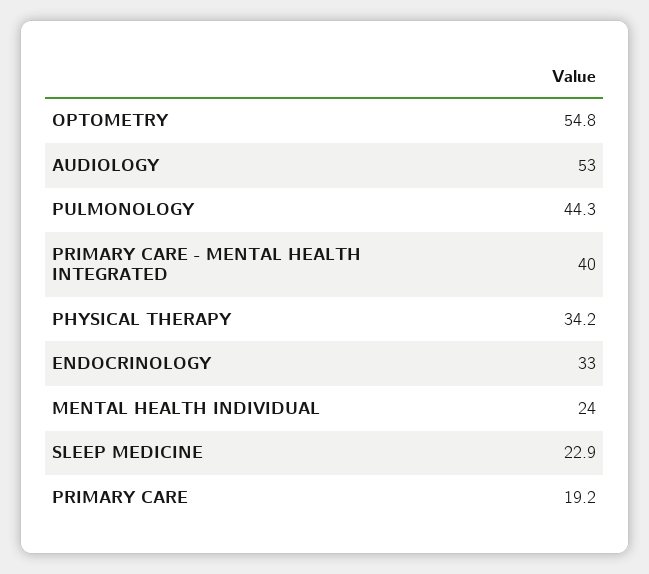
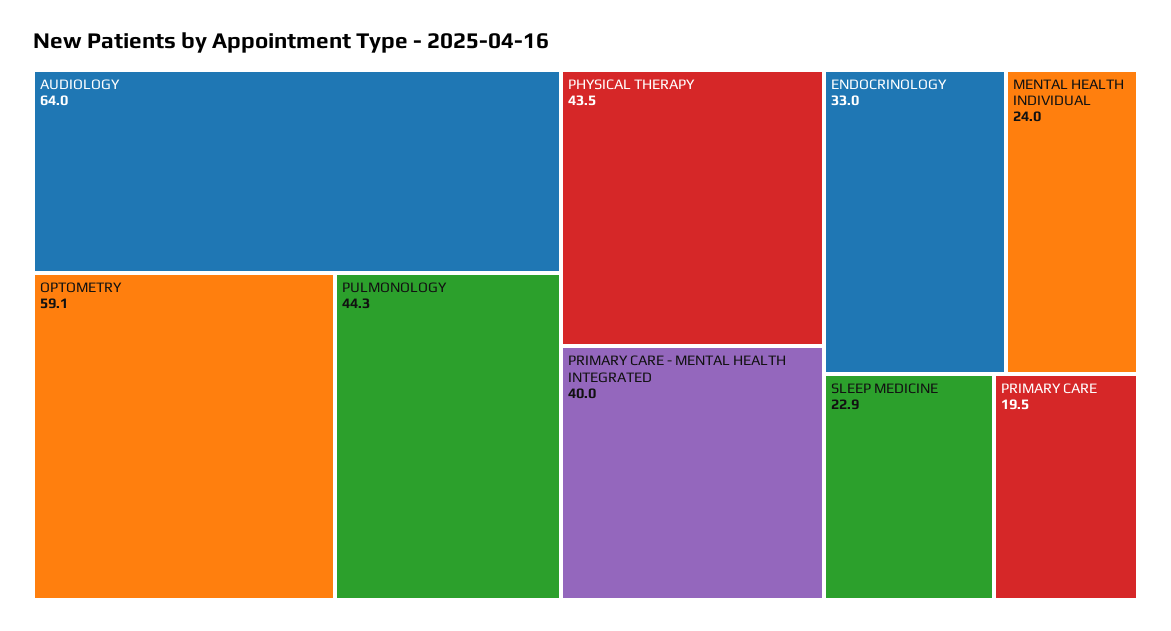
OPTOMETRY: 54.8 -> 59.1
AUDIOLOGY: 53 -> 64
PHYSICAL THERAPY: 34.2 -> 43.5
PRIMARY CARE: 19.2 -> 19.5

